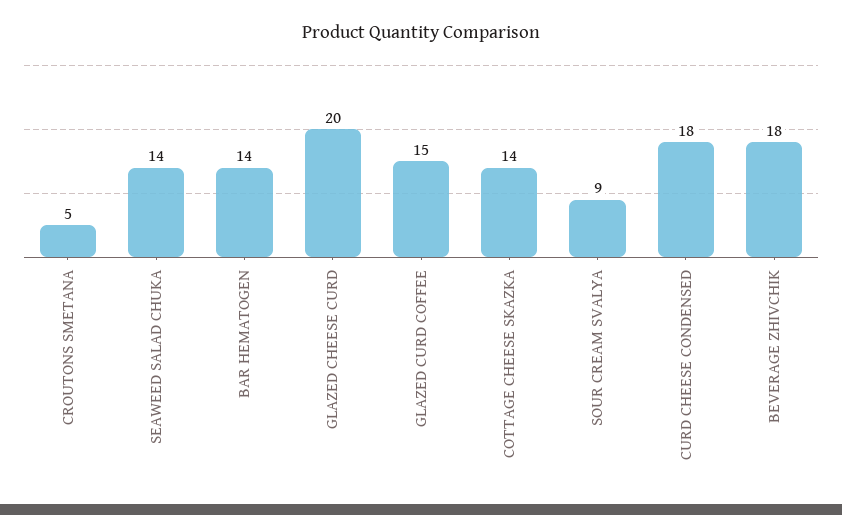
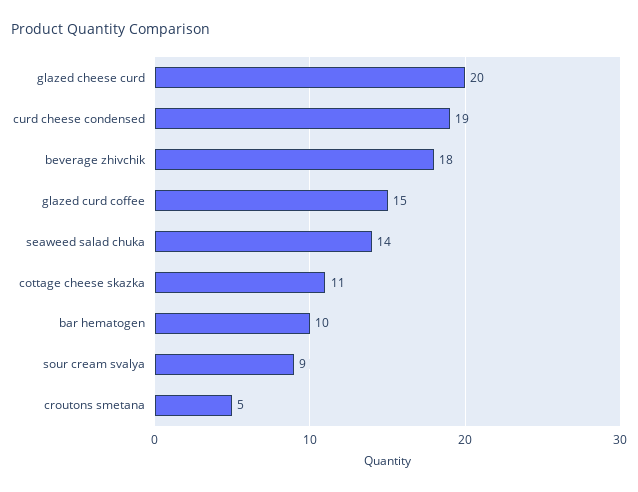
BAR HEMATOGEN: 14 -> 10
COTTAGE CHEESE SKAZKA: 14 -> 11
CURD CHEESE CONDENSED: 18 -> 19

